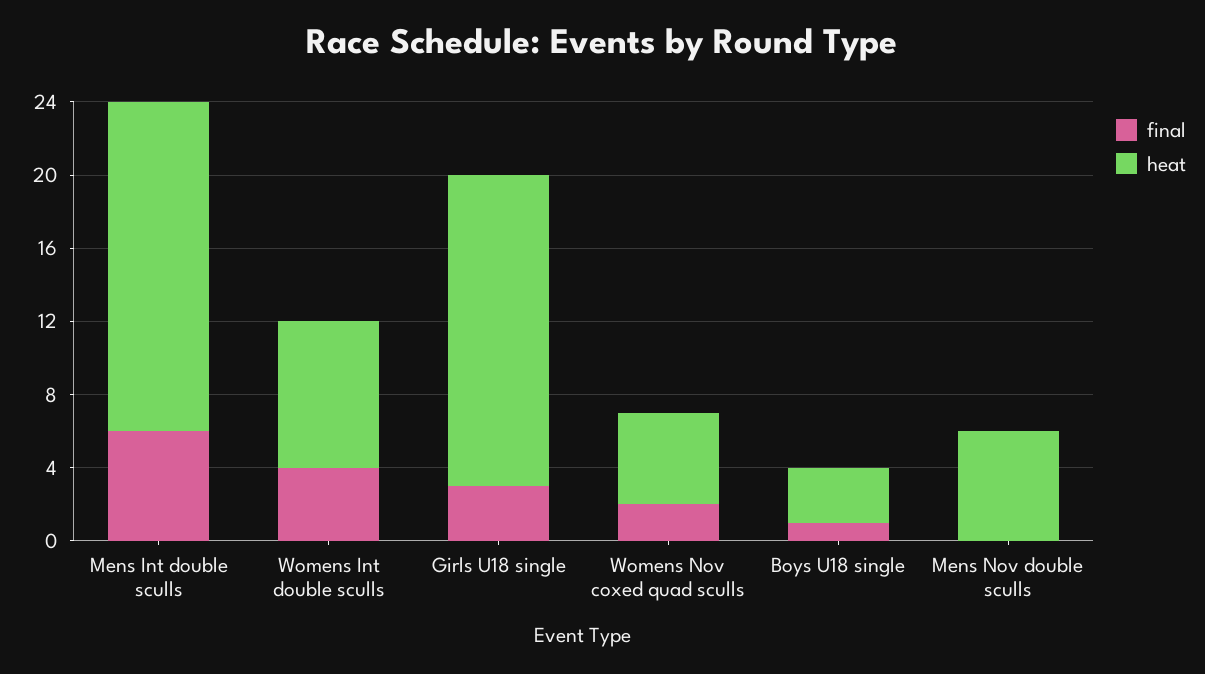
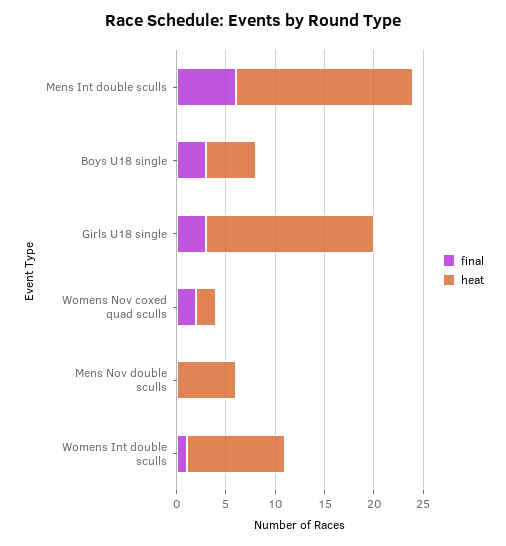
final, Womens Int double sculls: 4 -> 1
heat, Womens Int double sculls: 8 -> 10
heat, Womens Nov coxed quad sculls: 5 -> 2
final, Boys U18 single: 1 -> 3
heat, Boys U18 single: 3 -> 5

